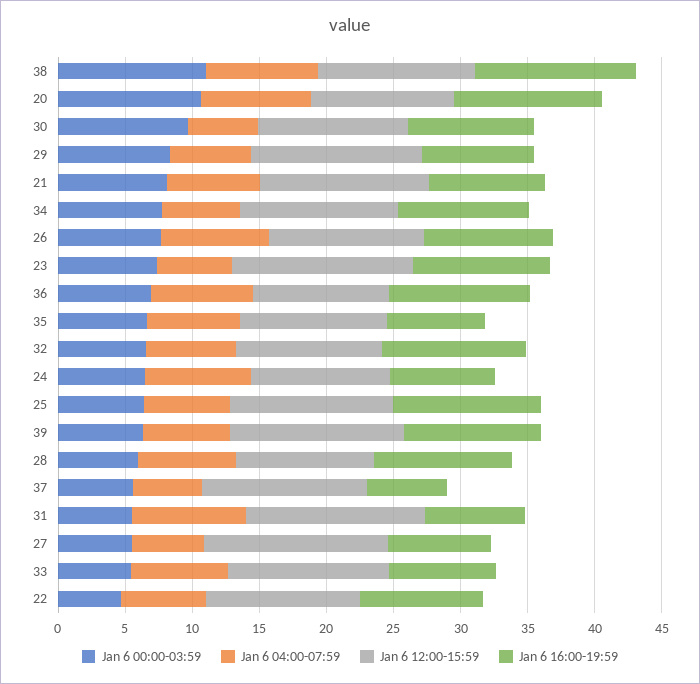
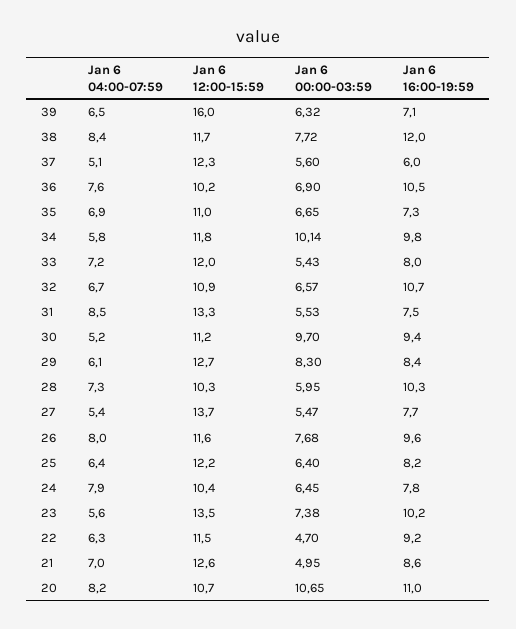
Jan 6 00:00-03:59, 38: 11 -> 7.72
Jan 6 00:00-03:59, 21: 8 -> 4.95
Jan 6 00:00-03:59, 34: 8 -> 10.14
Jan 6 16:00-19:59, 25: 11 -> 8.2
Jan 6 12:00-15:59, 39: 13 -> 16
Jan 6 16:00-19:59, 39: 10 -> 7.1

